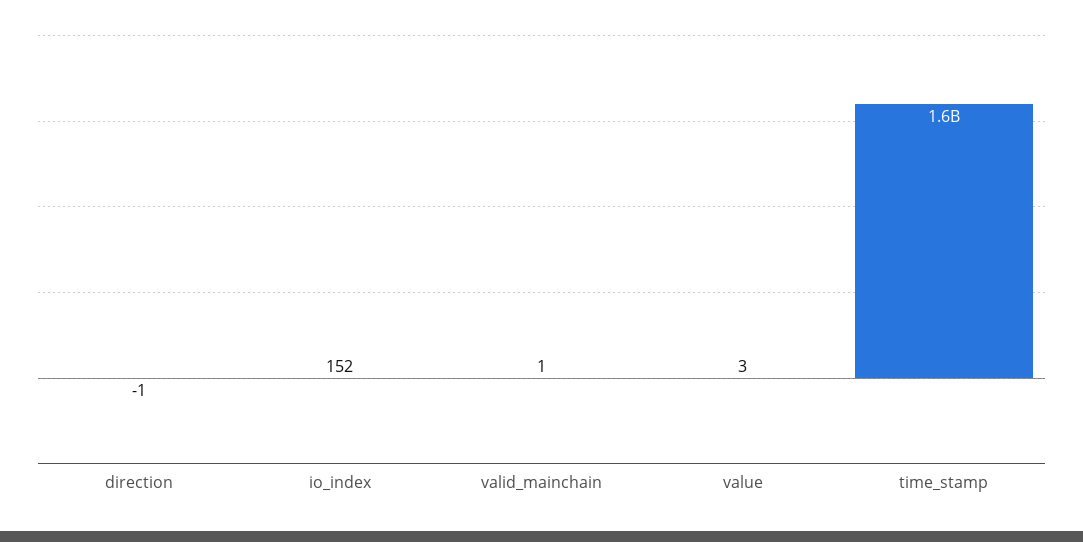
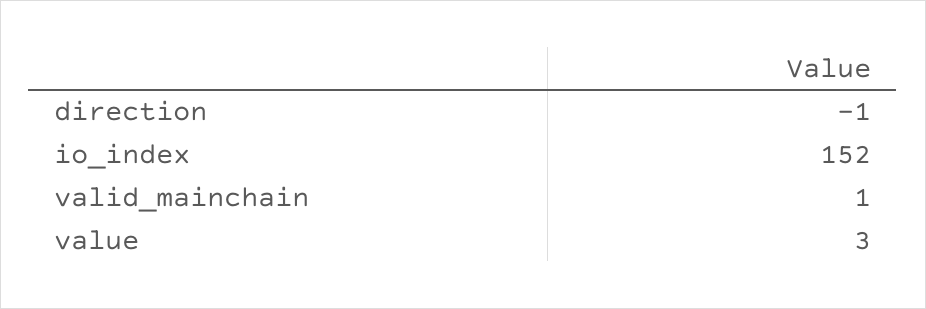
time_stamp: 1600000000 -> none

